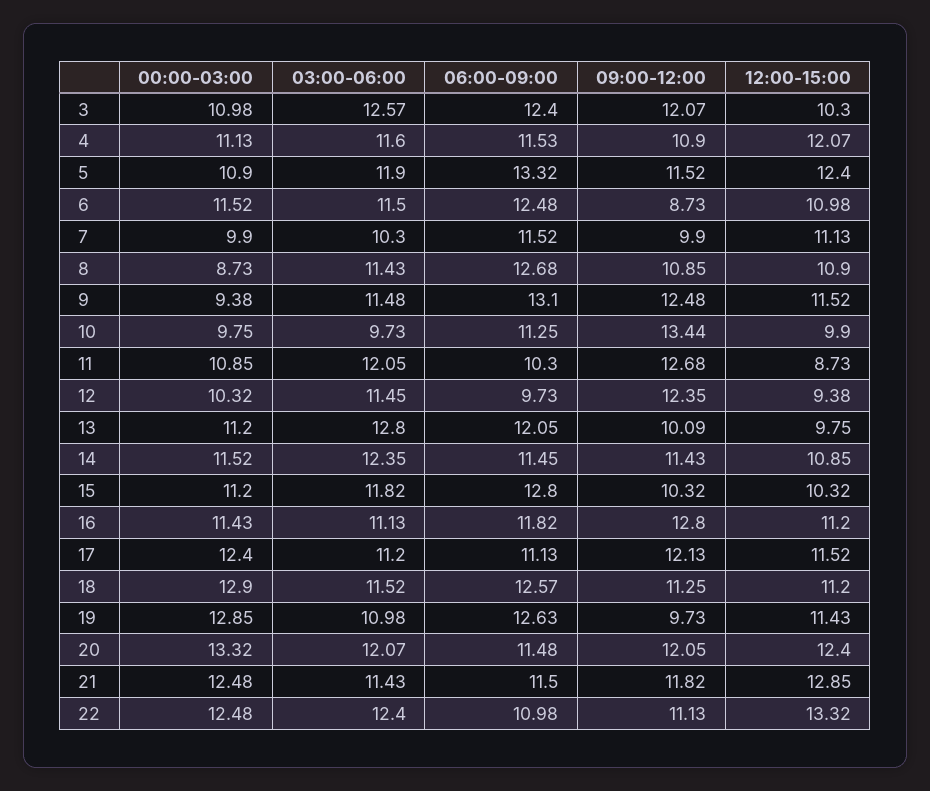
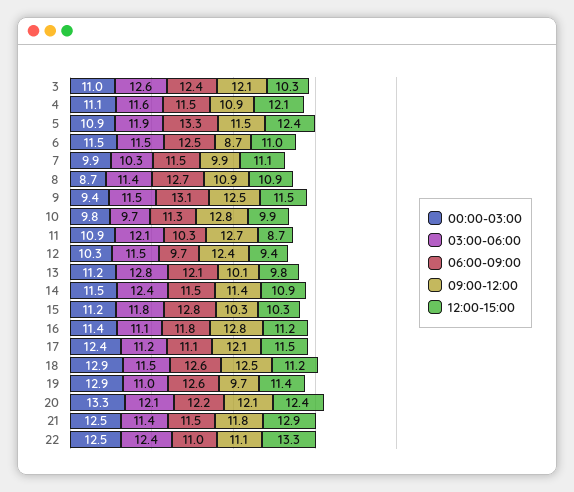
09:00-12:00, 10: 13.44 -> 12.8
09:00-12:00, 18: 11.25 -> 12.5
06:00-09:00, 20: 11.48 -> 12.2

